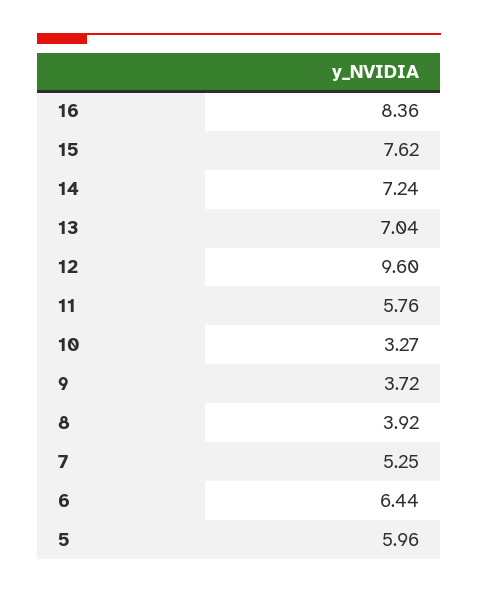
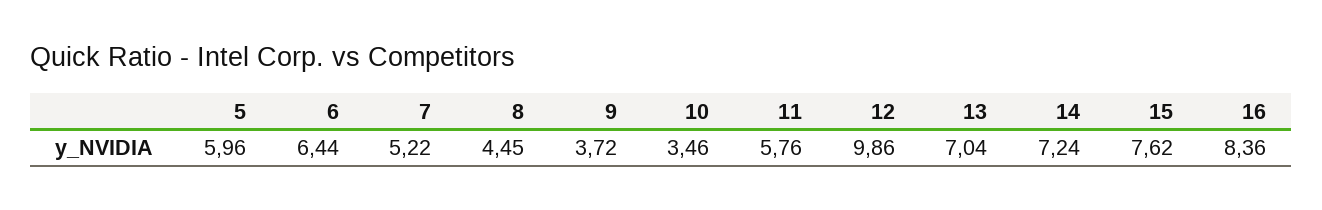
12: 9.6 -> 9.86
10: 3.27 -> 3.46
8: 3.92 -> 4.45
7: 5.25 -> 5.22

